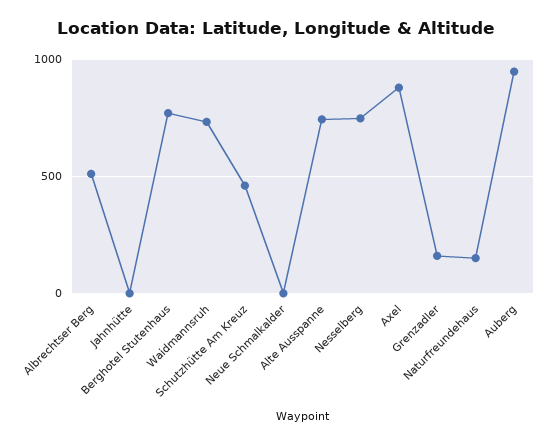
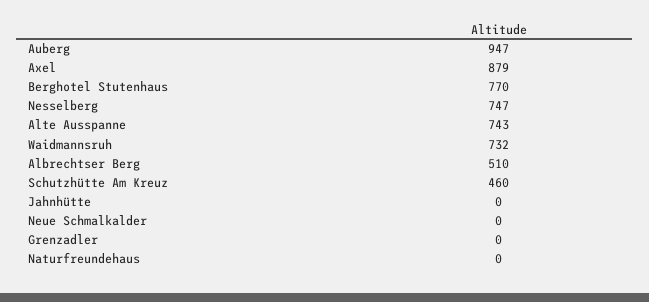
Grenzadler: 150 -> 0
Naturfreundehaus: 150 -> 0

